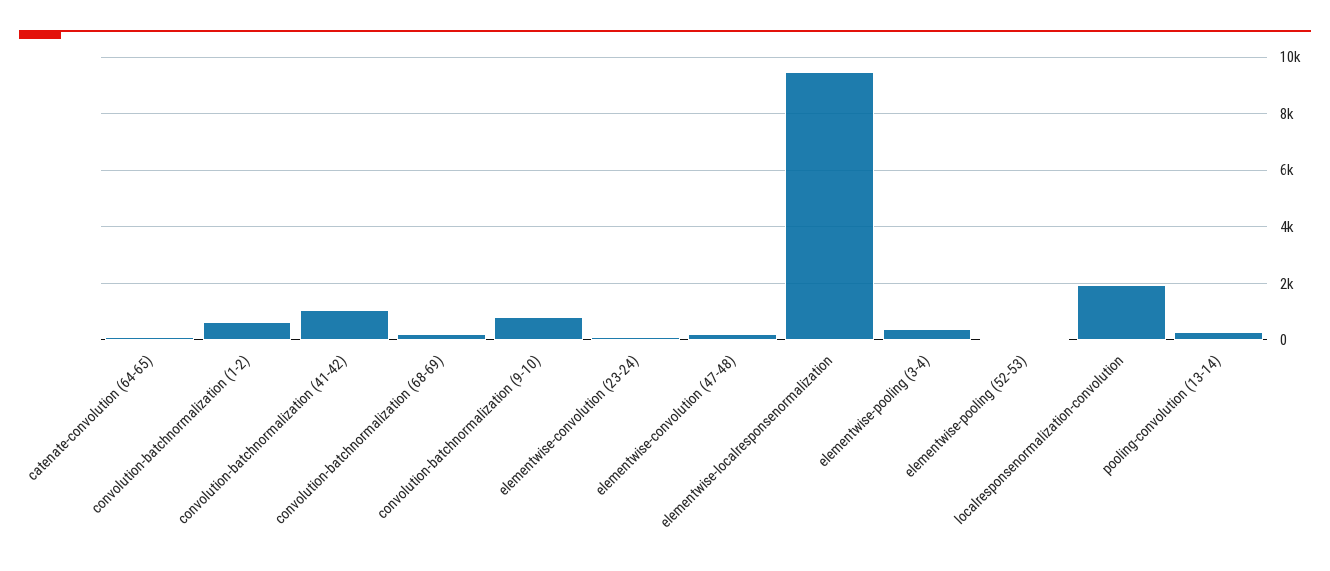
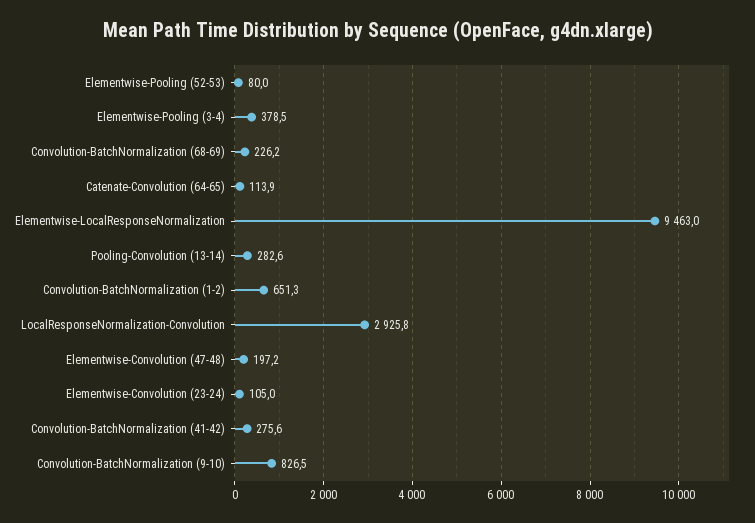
convolution-batchnormalization (41-42): 1000 -> 275.6
localresponsenormalization-convolution: 2000 -> 2925.8

